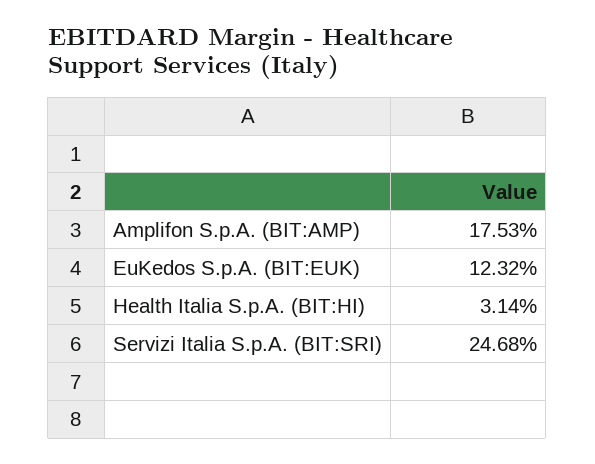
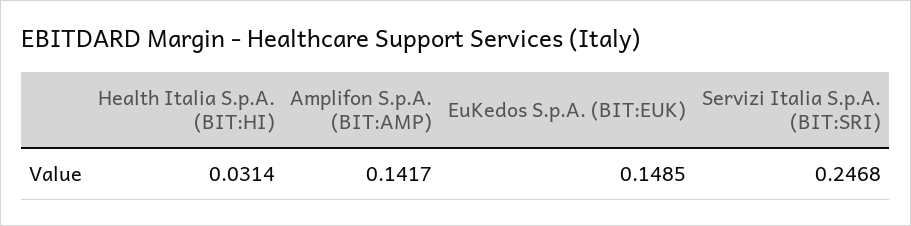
Amplifon S.p.A. (BIT:AMP): 0.1753 -> 0.1417
EuKedos S.p.A. (BIT:EUK): 0.1232 -> 0.1485

